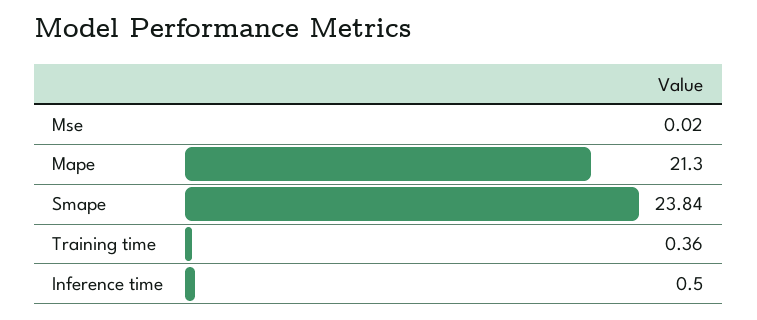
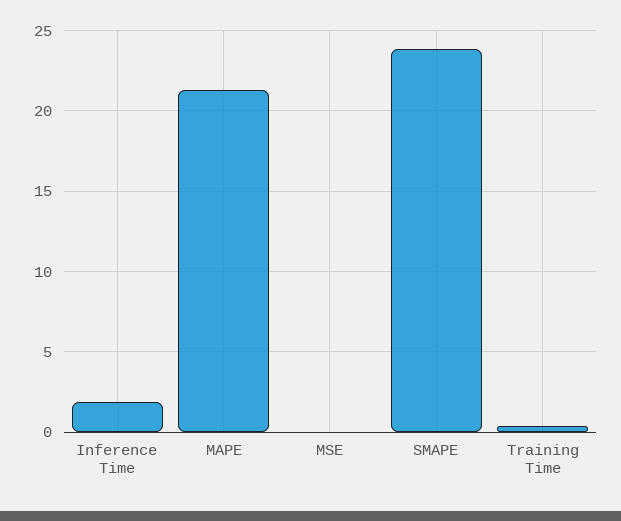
Inference time: 0.5 -> 2

